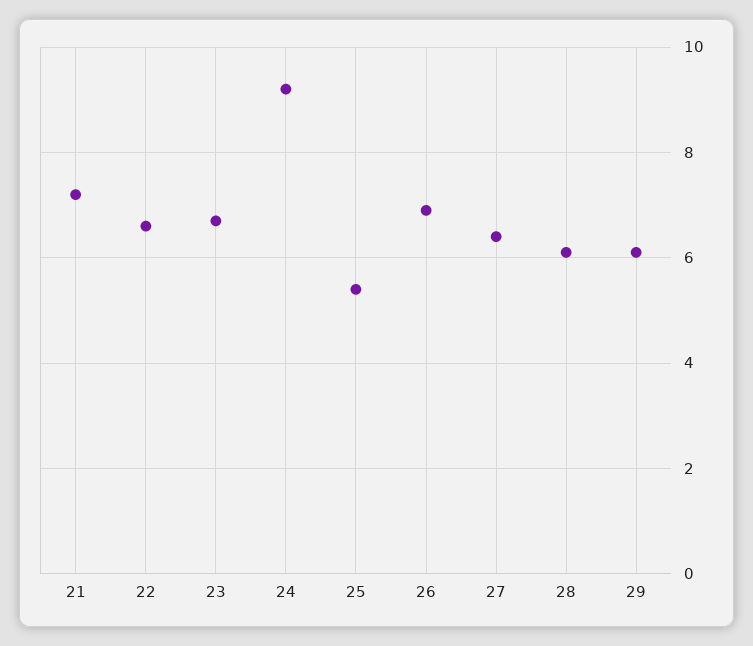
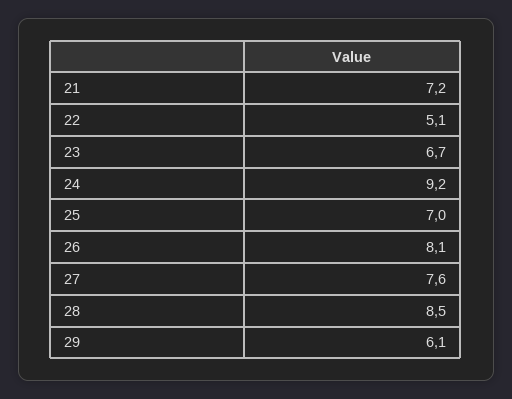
22: 6.5 -> 5.1
25: 5.5 -> 7
26: 7 -> 8.1
27: 6.5 -> 7.6
28: 6 -> 8.5

